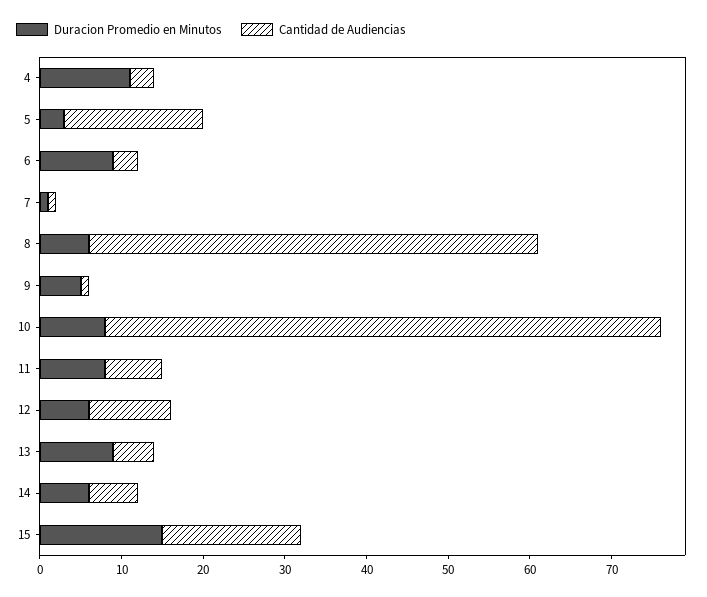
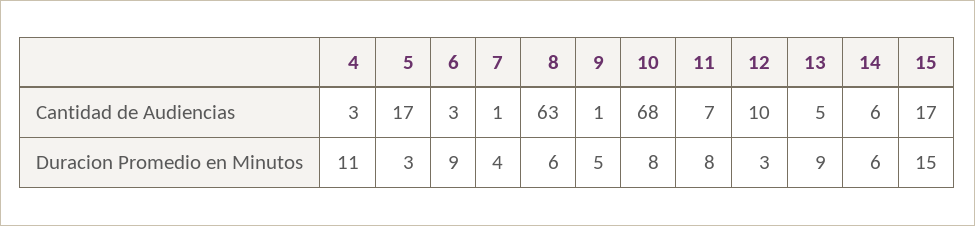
Duracion Promedio en Minutos, 7: 1 -> 4
Cantidad de Audiencias, 8: 55 -> 63
Duracion Promedio en Minutos, 12: 6 -> 3

